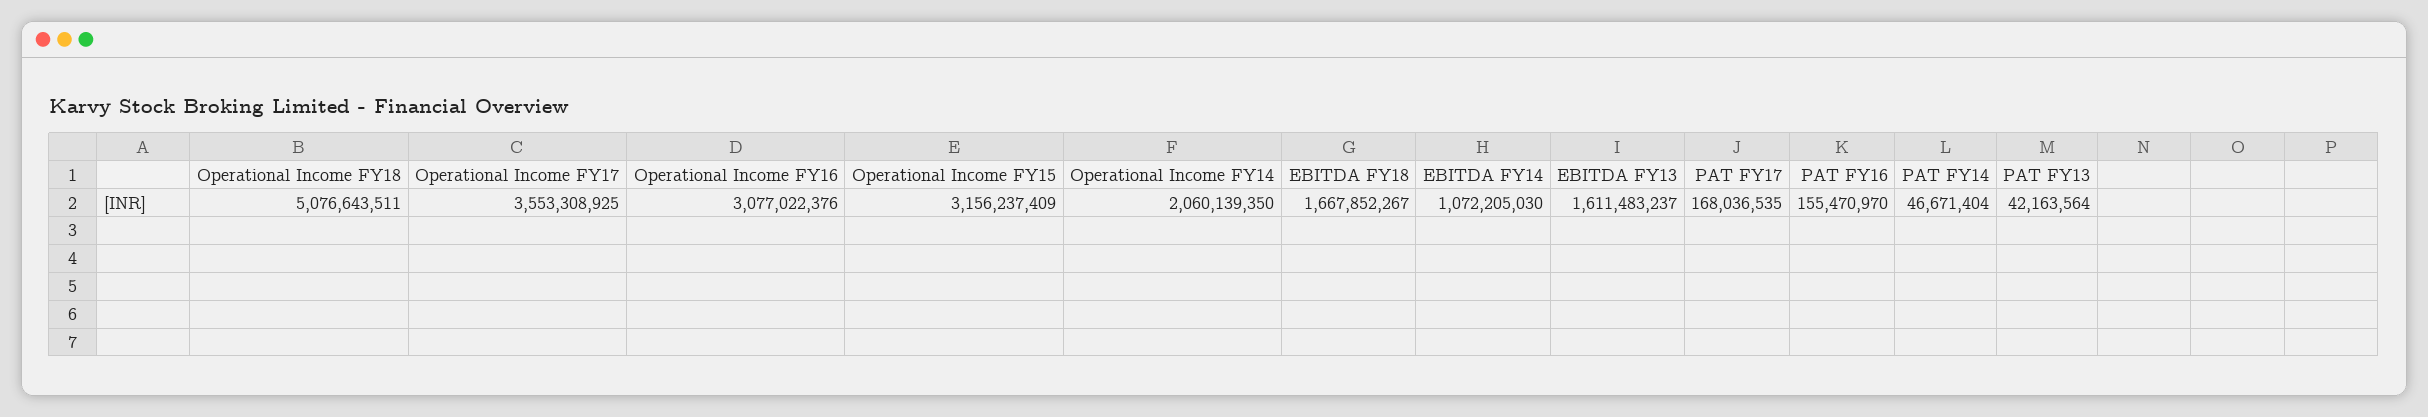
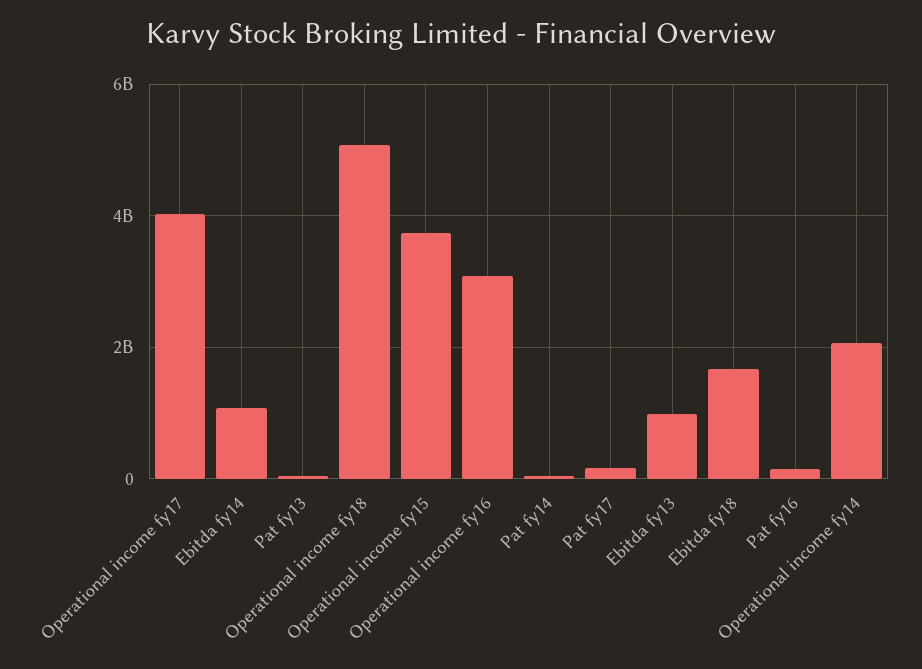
Operational Income FY17: 3553308925 -> 4000000000
Operational Income FY15: 3156237409 -> 3800000000
EBITDA FY13: 1611483237 -> 1000000000

